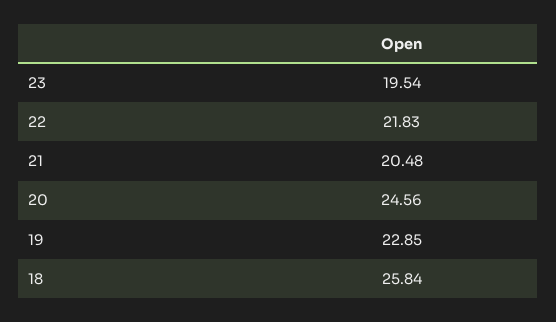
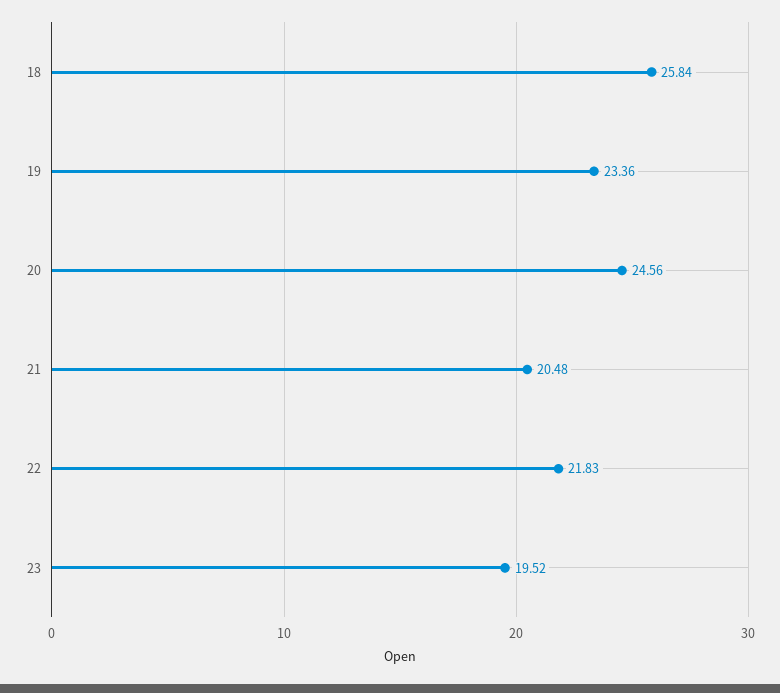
23: 19.54 -> 19.52
19: 22.85 -> 23.36

